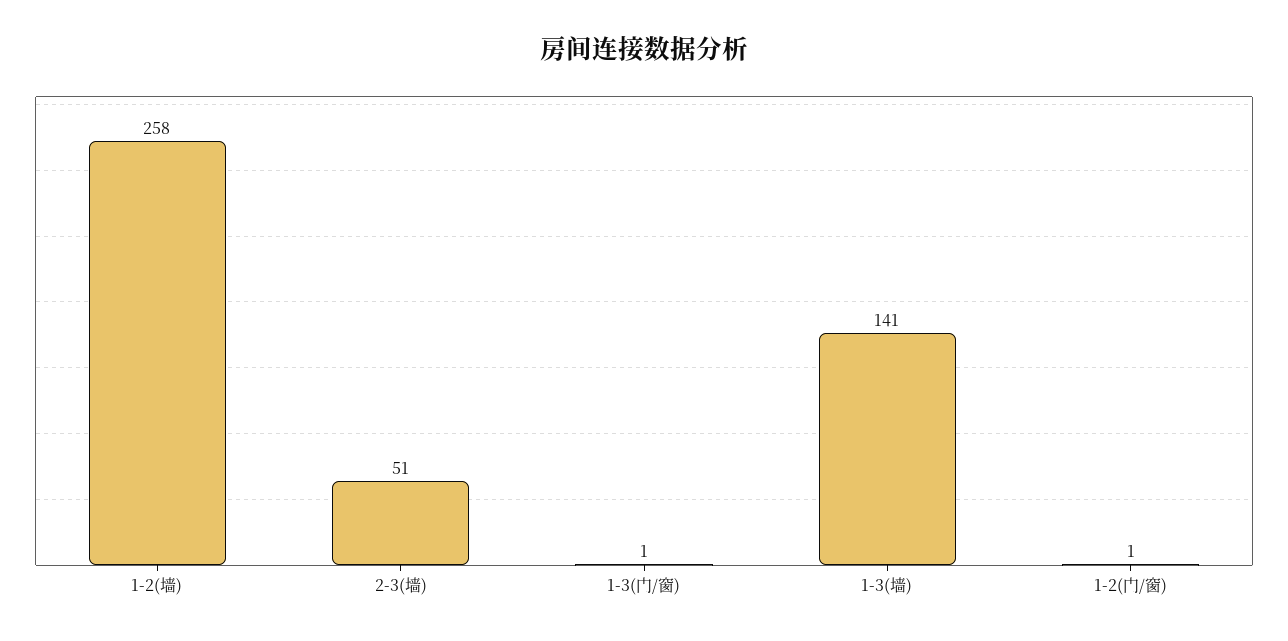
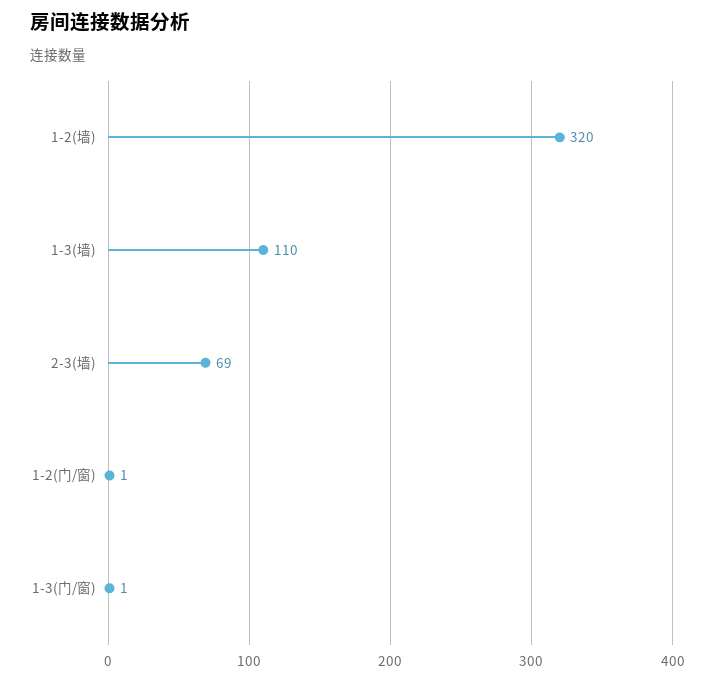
1-2(墙): 258 -> 320
2-3(墙): 51 -> 69
1-3(墙): 141 -> 110

